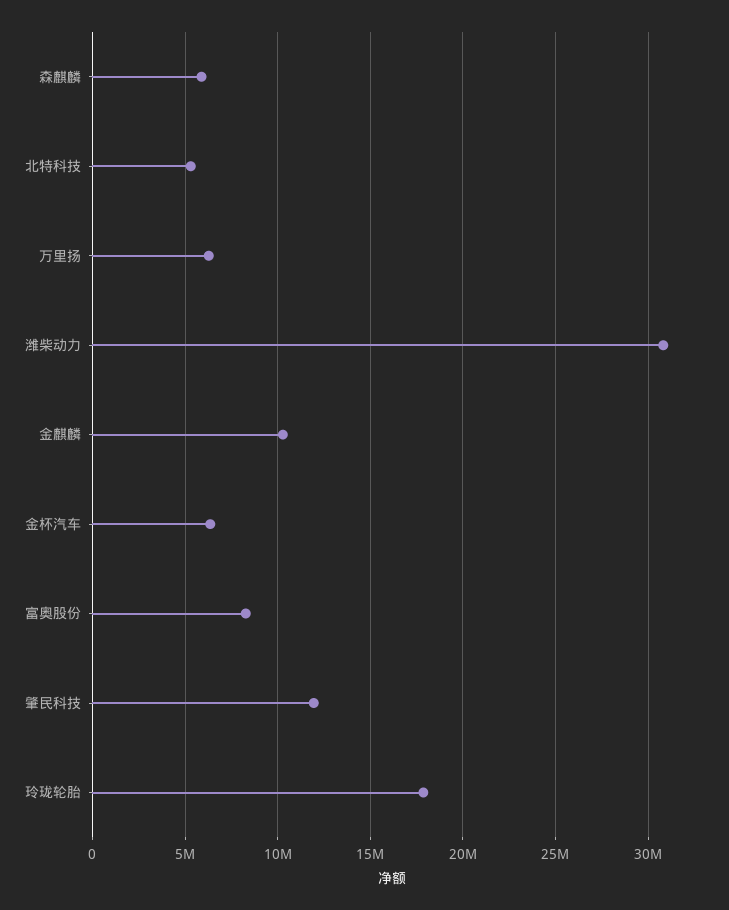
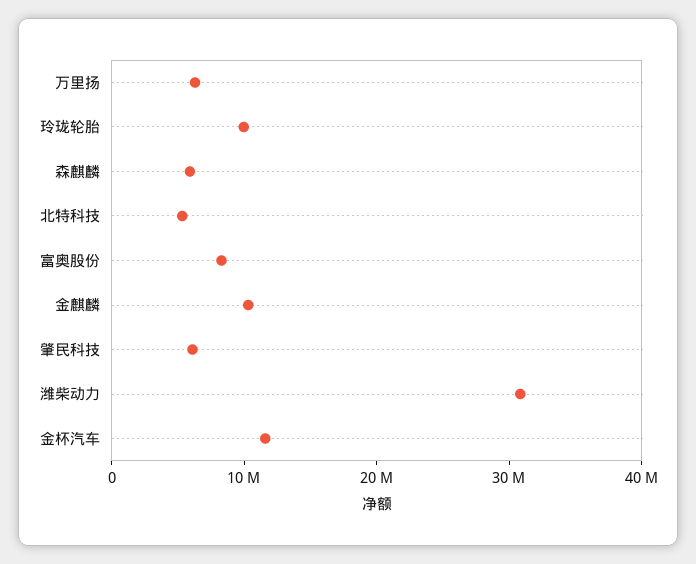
金杯汽车: 6500000 -> 12000000
肇民科技: 12000000 -> 6000000
玲珑轮胎: 18000000 -> 10000000

